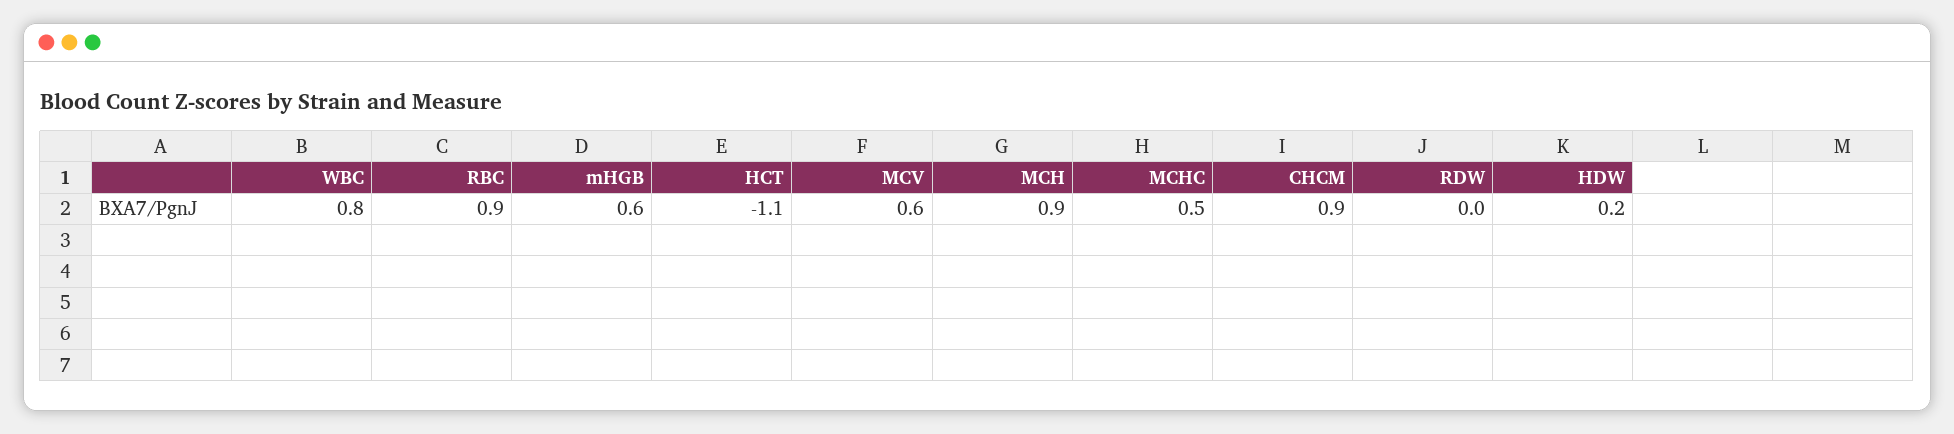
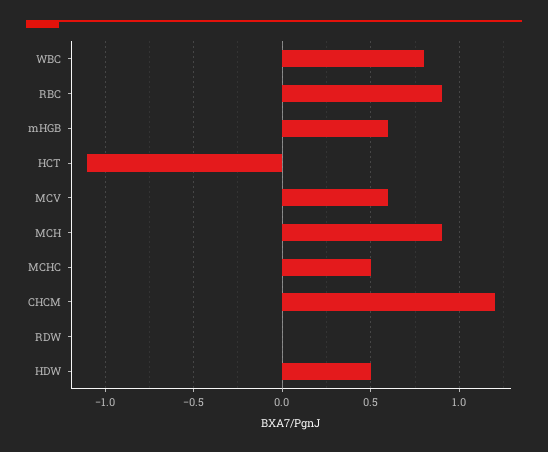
CHCM: 0.9 -> 1.2
HDW: 0.2 -> 0.5

